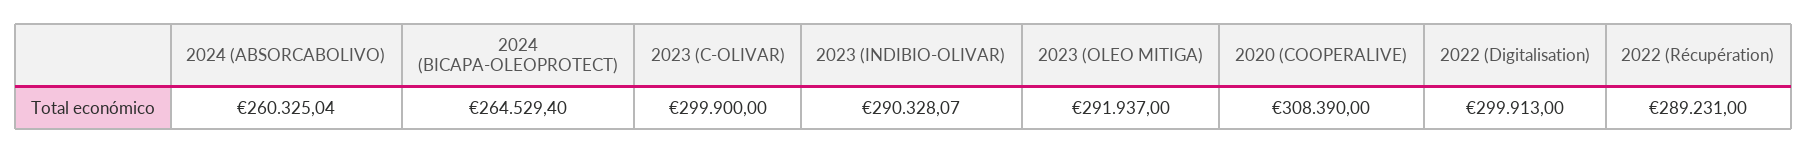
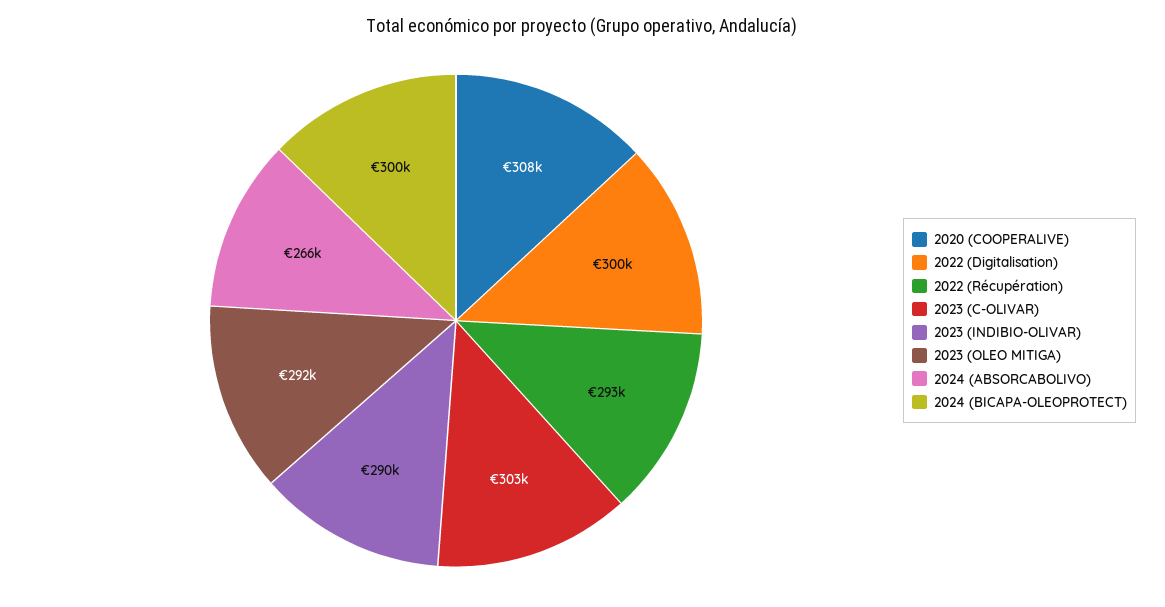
2024 (ABSORCABOLIVO): 260325.04 -> 266000
2024 (BICAPA-OLEOPROTECT): 264529.4 -> 300000
2023 (C-OLIVAR): 299900 -> 303000
2022 (Récupération): 289231 -> 293000

